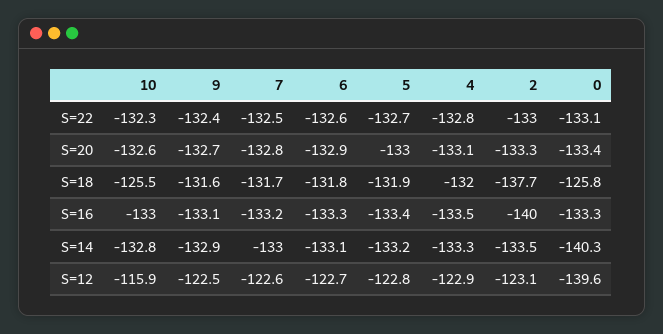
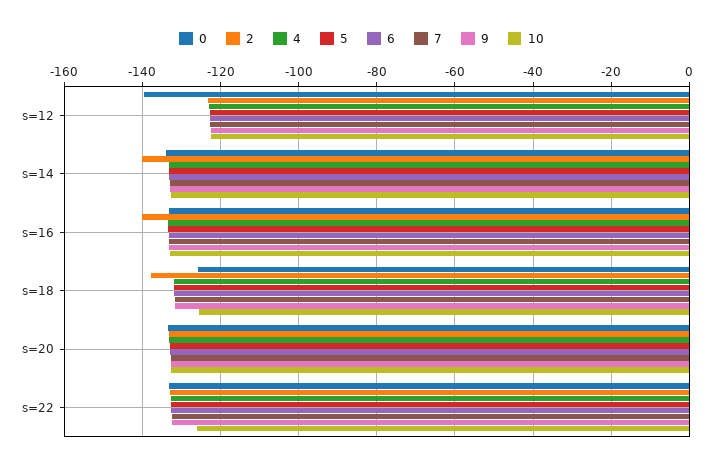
10, S=22: -132.3 -> -126
2, S=14: -133.5 -> -140
0, S=14: -140.3 -> -134
10, S=12: -115.9 -> -122

